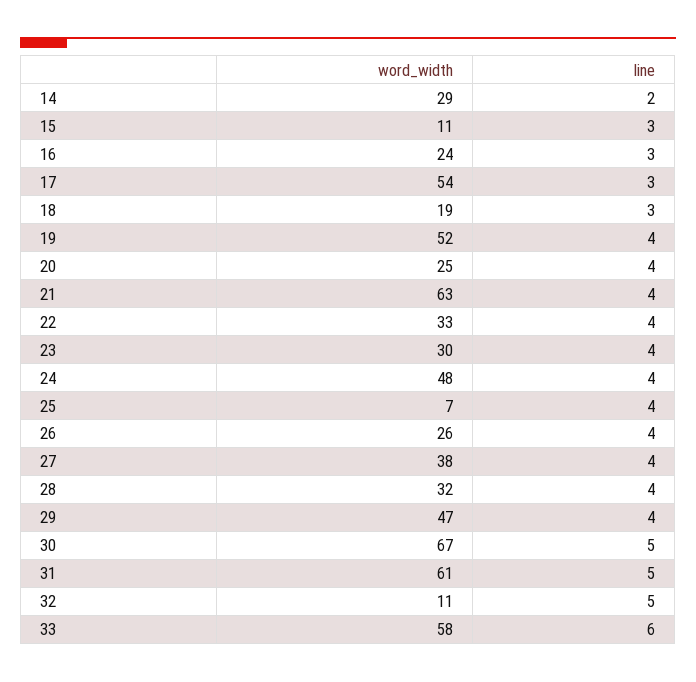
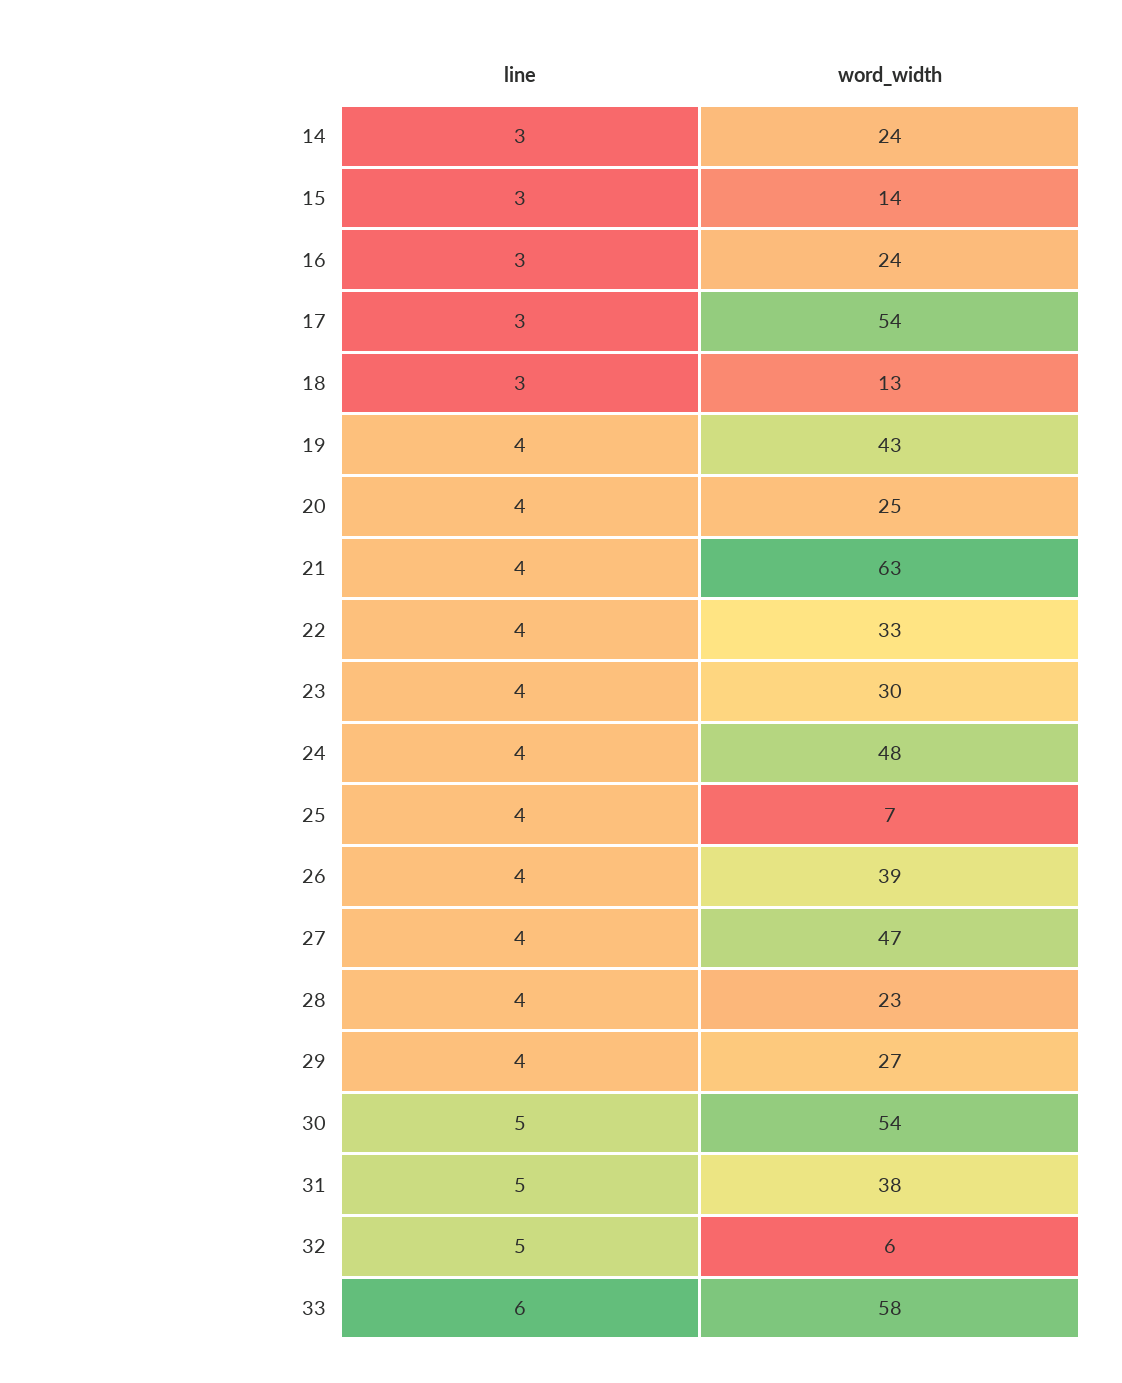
word_width, 14: 29 -> 24
line, 14: 2 -> 3
word_width, 15: 11 -> 14
word_width, 18: 19 -> 13
word_width, 19: 52 -> 43
word_width, 26: 26 -> 39
word_width, 27: 38 -> 47
word_width, 28: 32 -> 23
word_width, 29: 47 -> 27
word_width, 30: 67 -> 54
word_width, 31: 61 -> 38
word_width, 32: 11 -> 6

